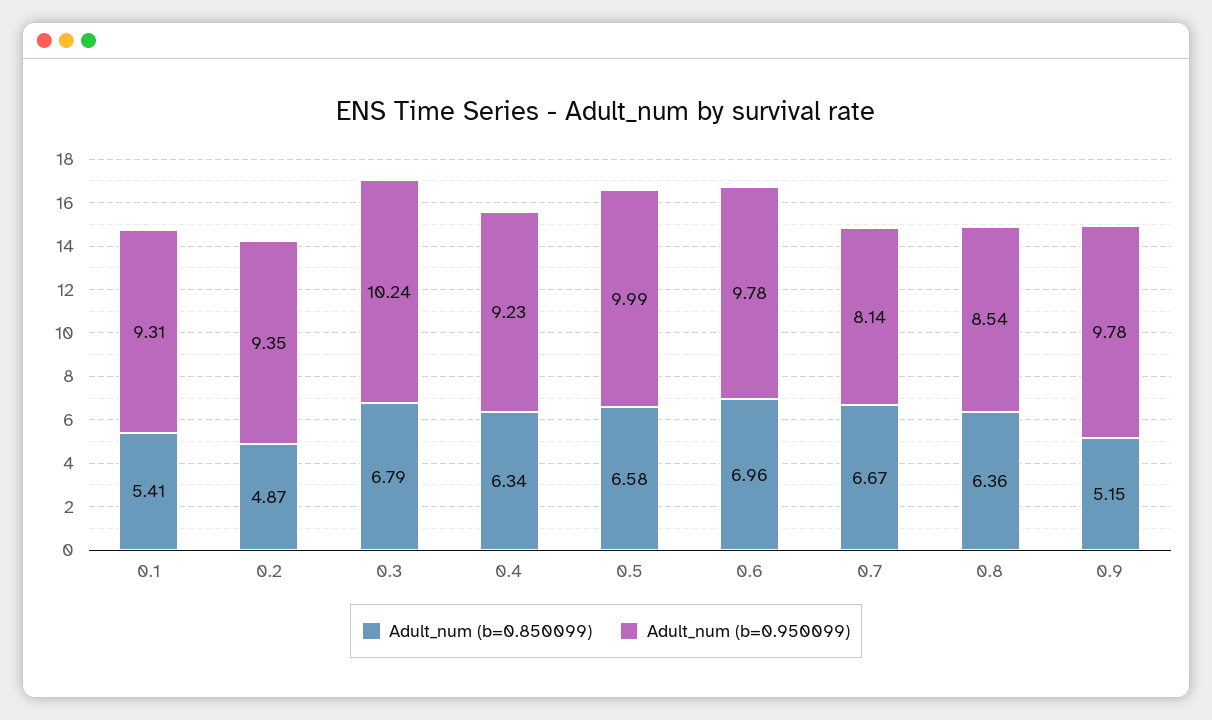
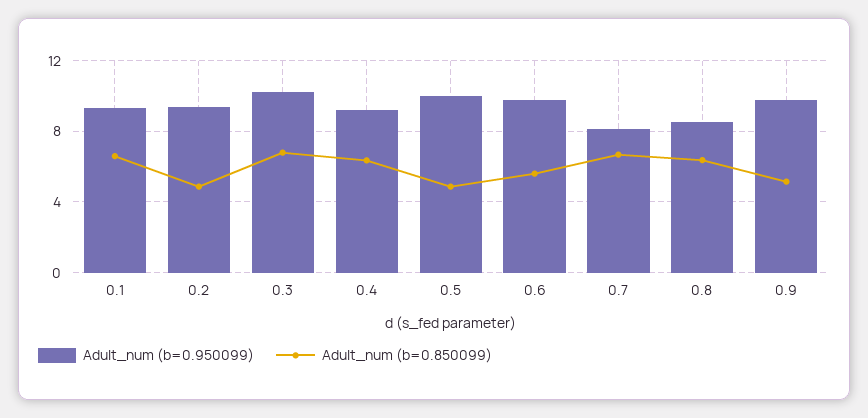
Adult_num (b=0.850099), 0.1: 5.41 -> 6.5
Adult_num (b=0.850099), 0.5: 6.58 -> 5
Adult_num (b=0.850099), 0.6: 6.96 -> 5.5

